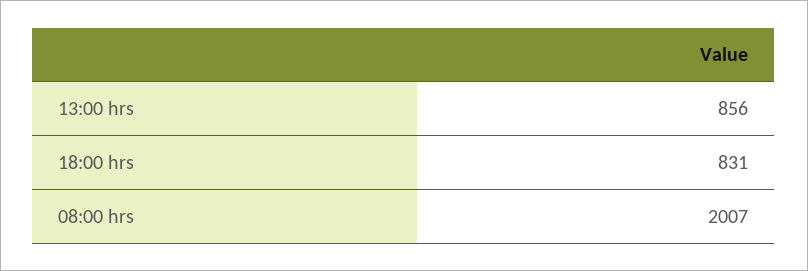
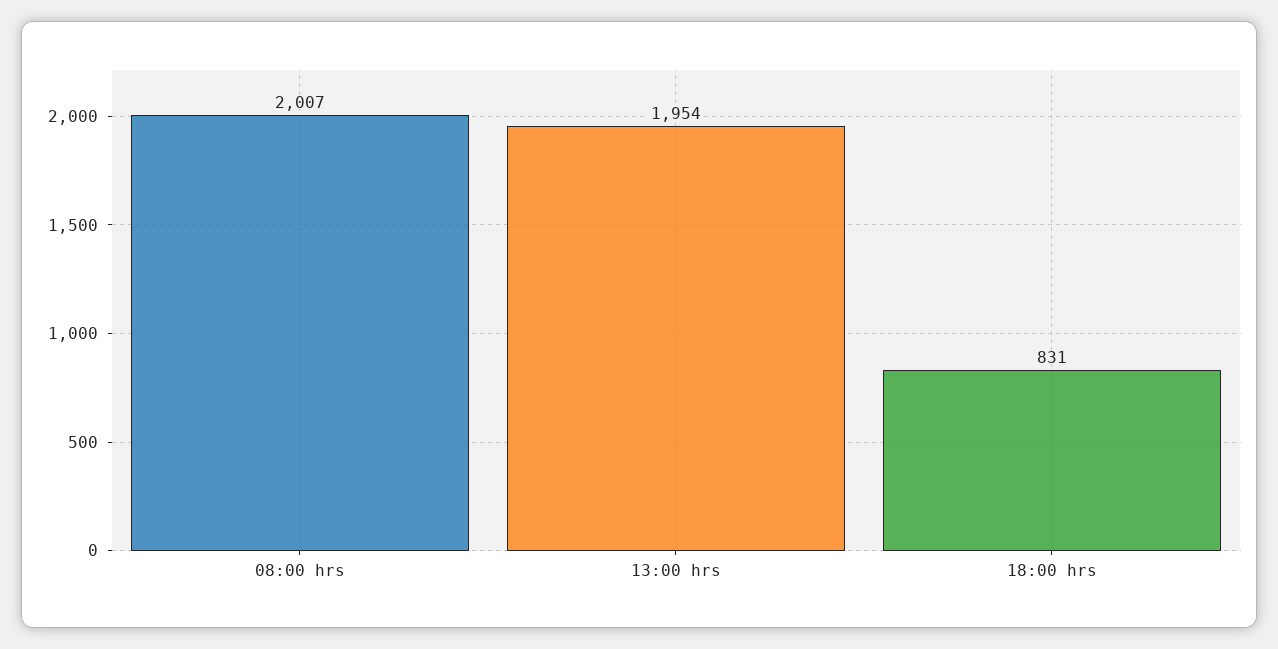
13:00 hrs: 856 -> 1954

